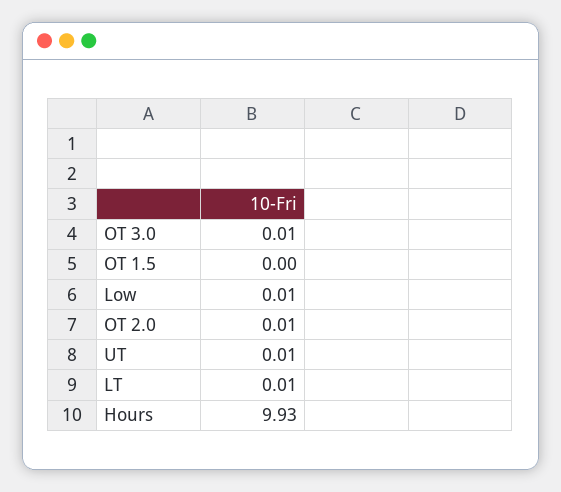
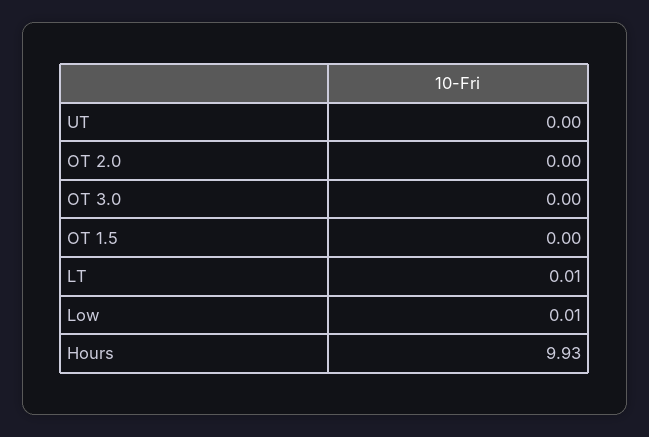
OT 3.0: 0.01 -> 0
OT 2.0: 0.01 -> 0
UT: 0.01 -> 0

